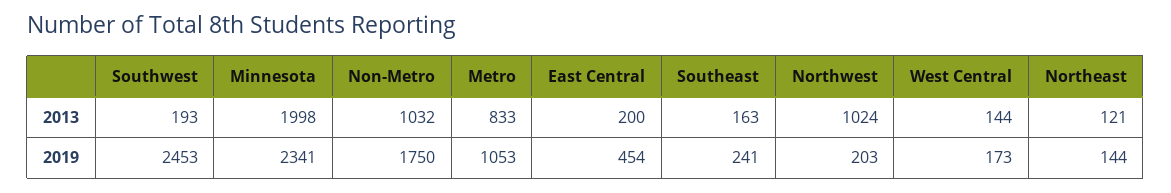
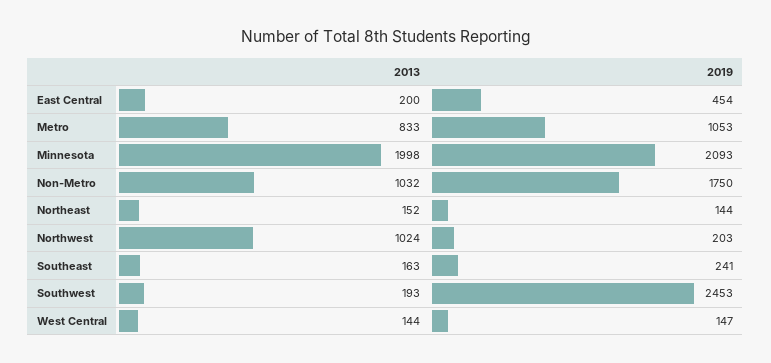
Northeast, 2013: 121 -> 152
Minnesota, 2019: 2341 -> 2093
West Central, 2019: 173 -> 147

